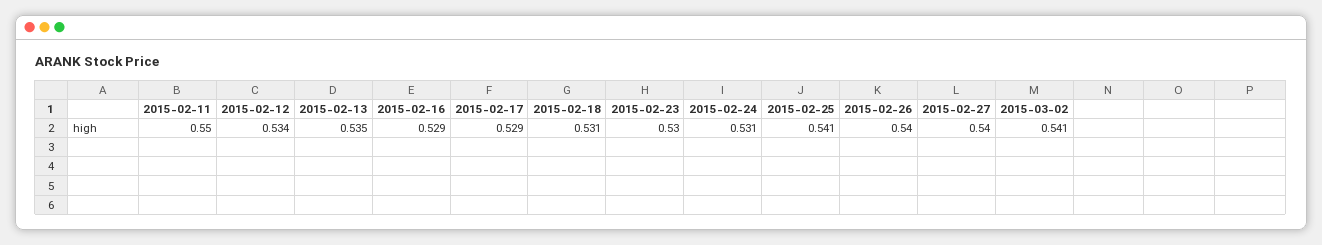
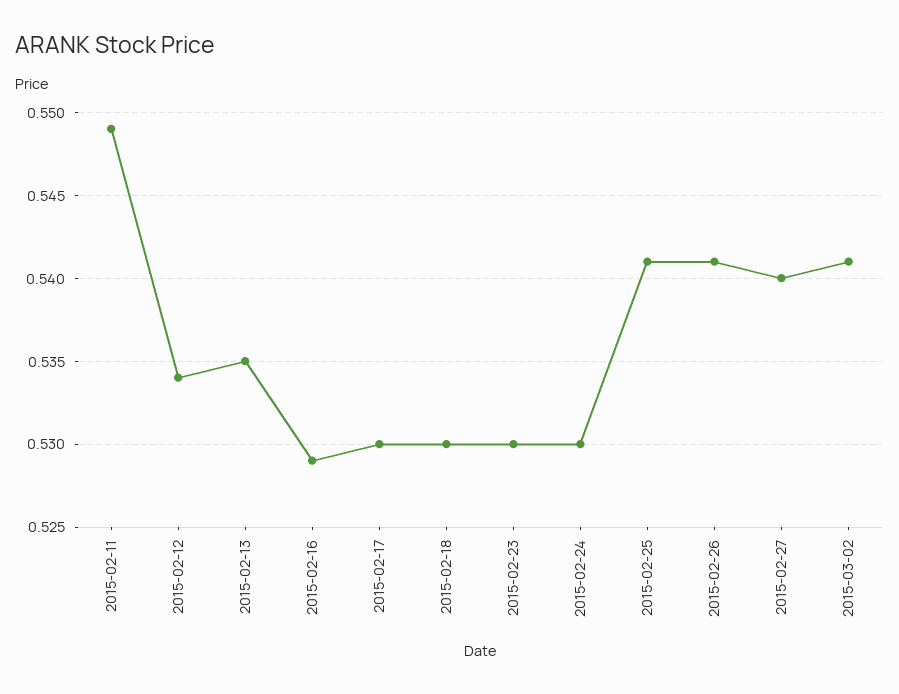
2015-02-11: 0.55 -> 0.549
2015-02-17: 0.529 -> 0.53
2015-02-18: 0.531 -> 0.53
2015-02-24: 0.531 -> 0.53
2015-02-26: 0.54 -> 0.541

